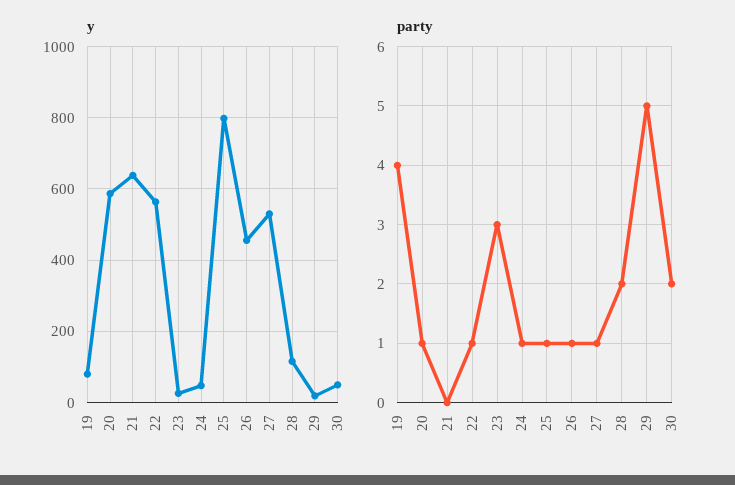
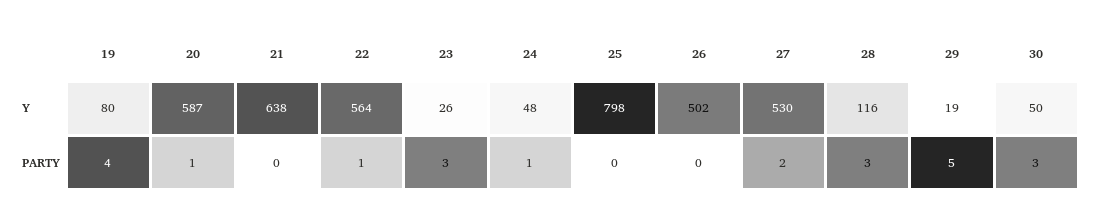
y, 26: 460 -> 502
party, 25: 1 -> 0
party, 26: 1 -> 0
party, 27: 1 -> 2
party, 28: 2 -> 3
party, 30: 2 -> 3

